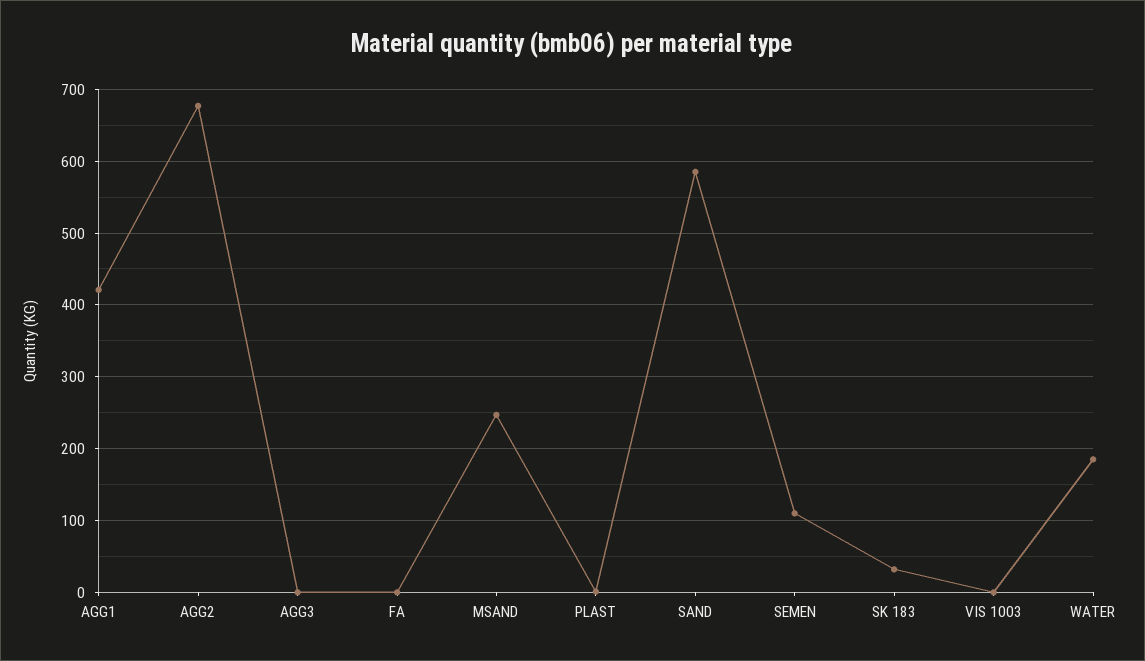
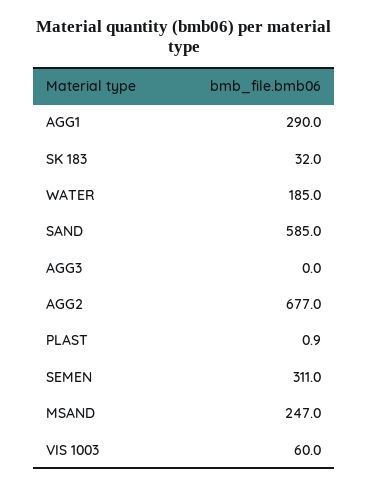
AGG1: 420 -> 290
FA: 0 -> none
SEMEN: 110 -> 311
VIS 1003: 0 -> 60

